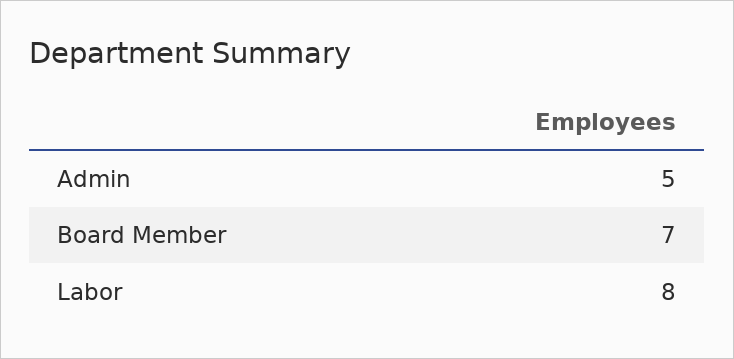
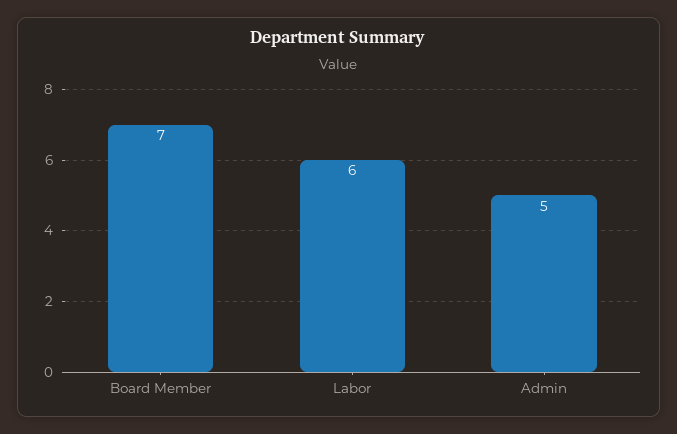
Labor: 8 -> 6

